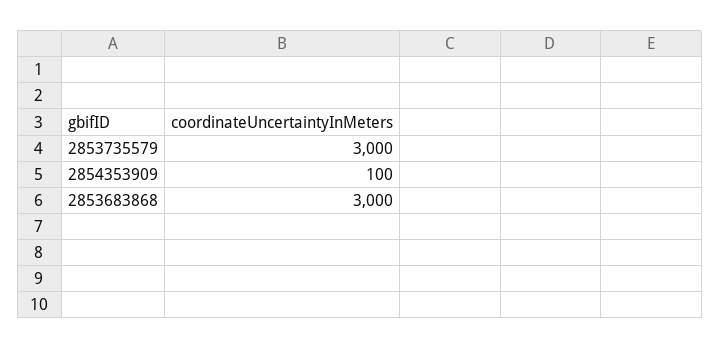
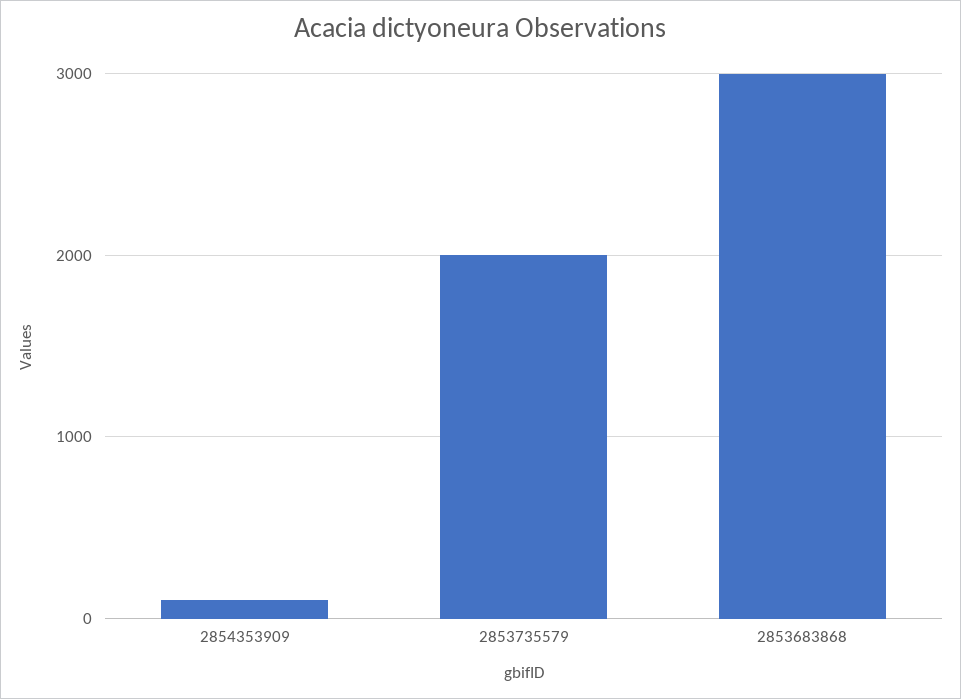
2853735579: 3000 -> 2000

